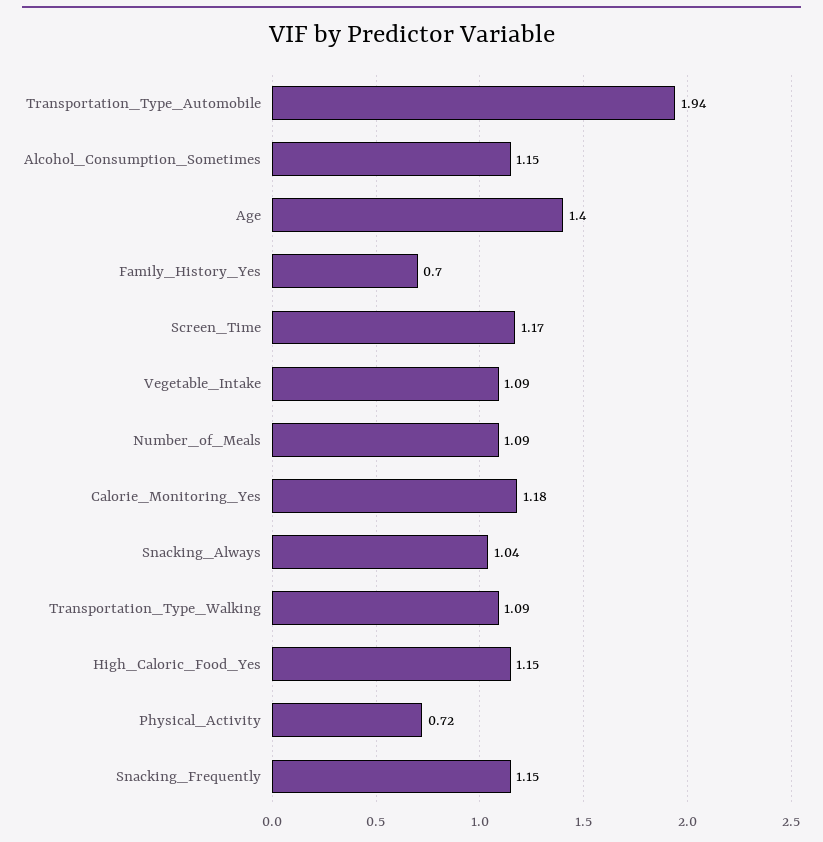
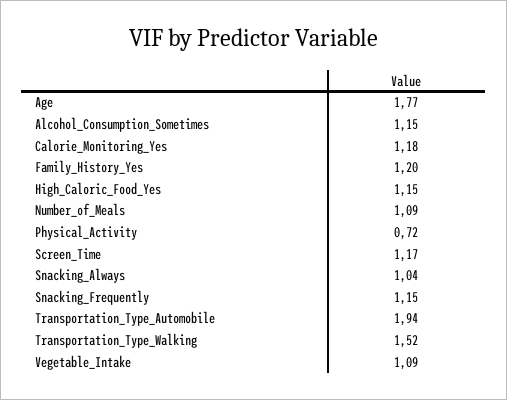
Age: 1.4 -> 1.77
Family_History_Yes: 0.7 -> 1.2
Transportation_Type_Walking: 1.09 -> 1.52

